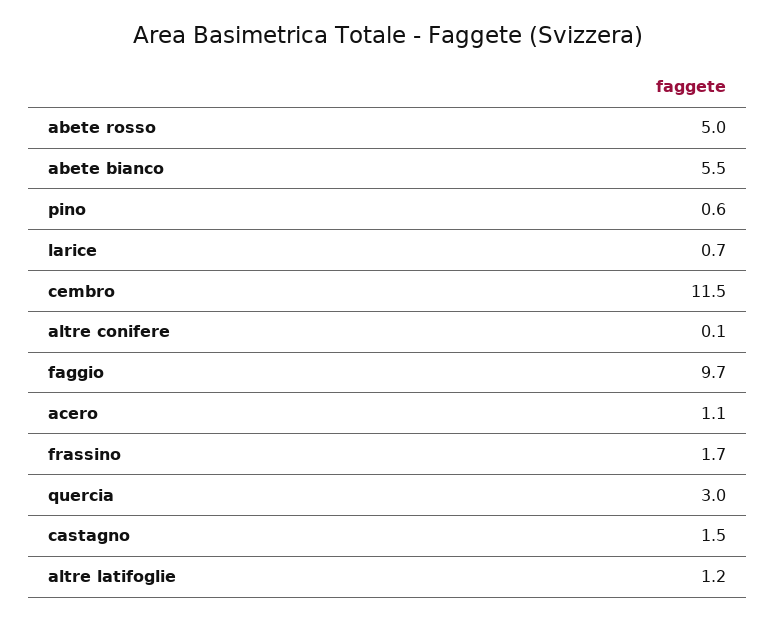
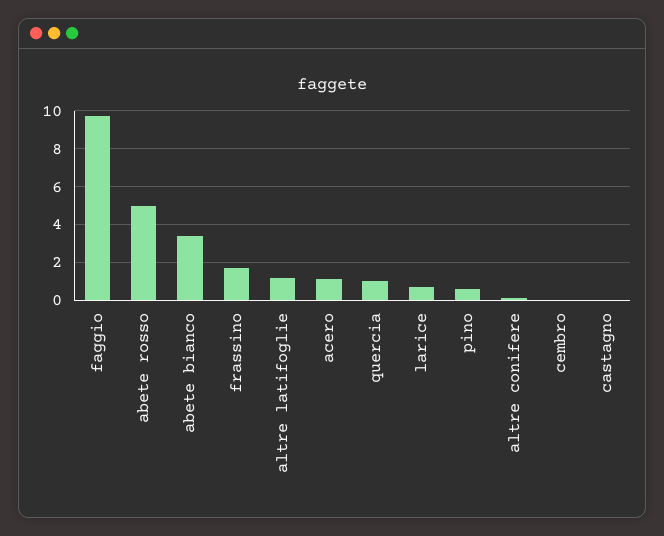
abete bianco: 5.5 -> 3.5
cembro: 11.5 -> 0
quercia: 3 -> 1
castagno: 1.5 -> 0

